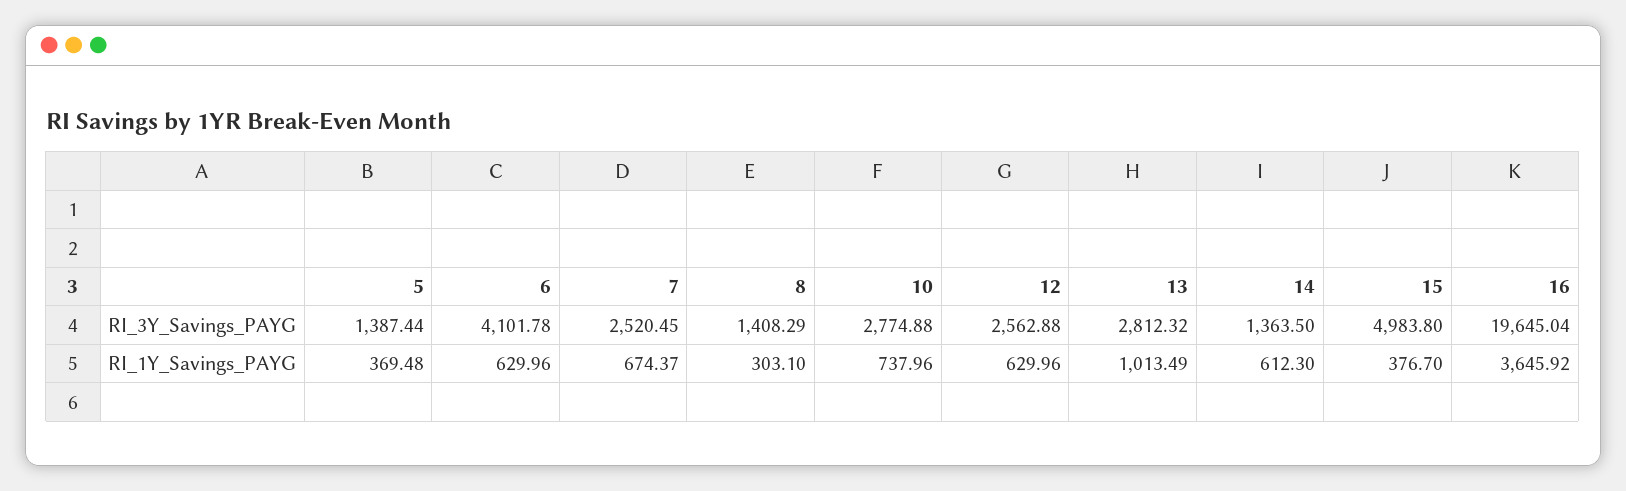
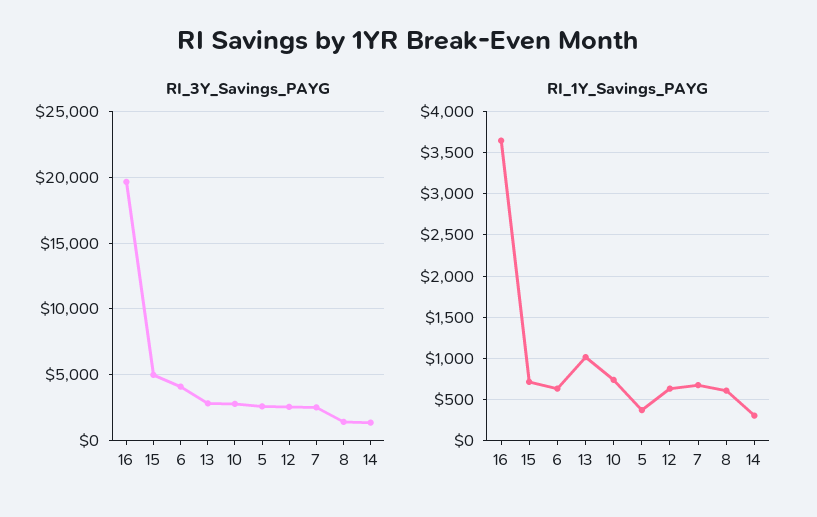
RI_3Y_Savings_PAYG, 5: 1387.44 -> 2500
RI_1Y_Savings_PAYG, 8: 303.1 -> 600
RI_1Y_Savings_PAYG, 14: 612.3 -> 300
RI_1Y_Savings_PAYG, 15: 376.7 -> 700

